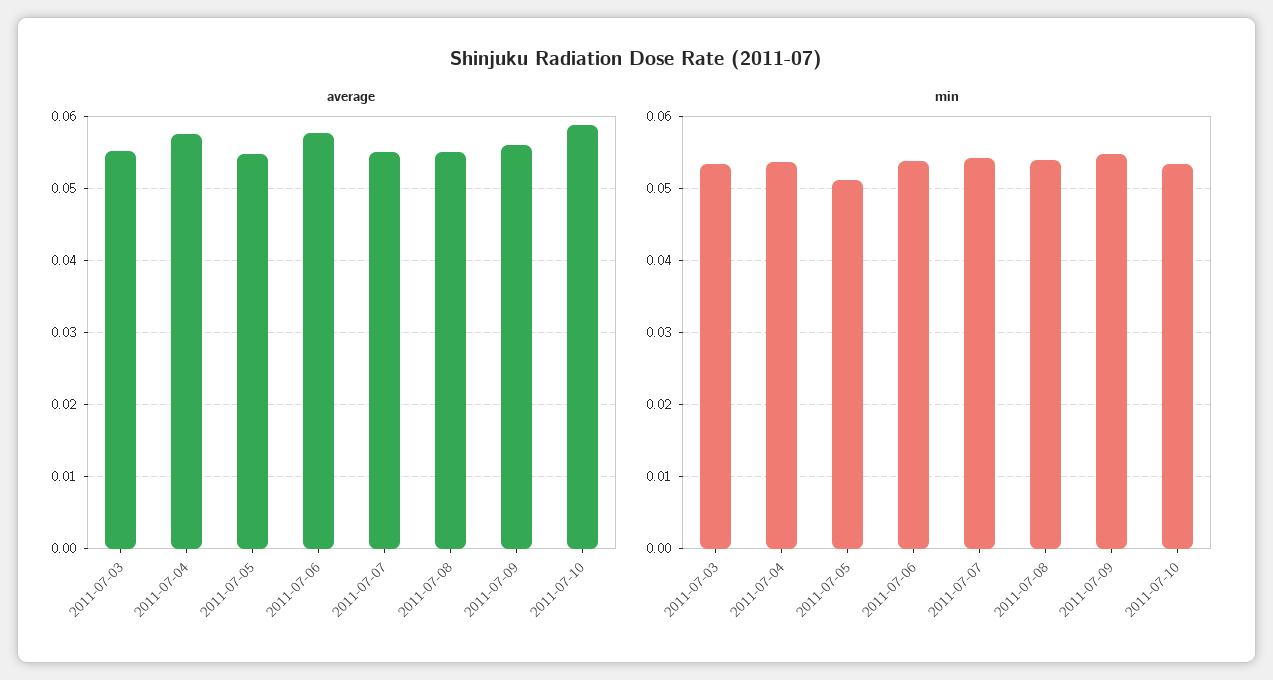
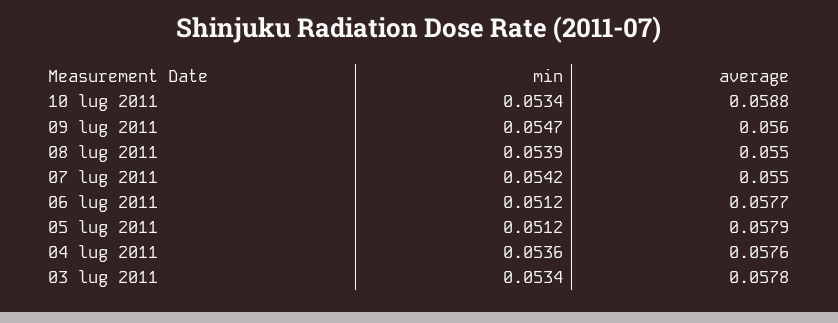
average, 2011-07-03: 0.055 -> 0.0578
average, 2011-07-05: 0.055 -> 0.0579
min, 2011-07-06: 0.054 -> 0.0512

